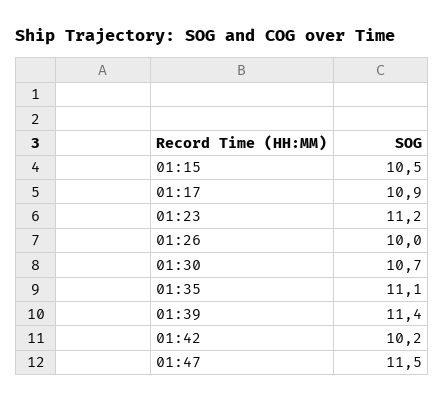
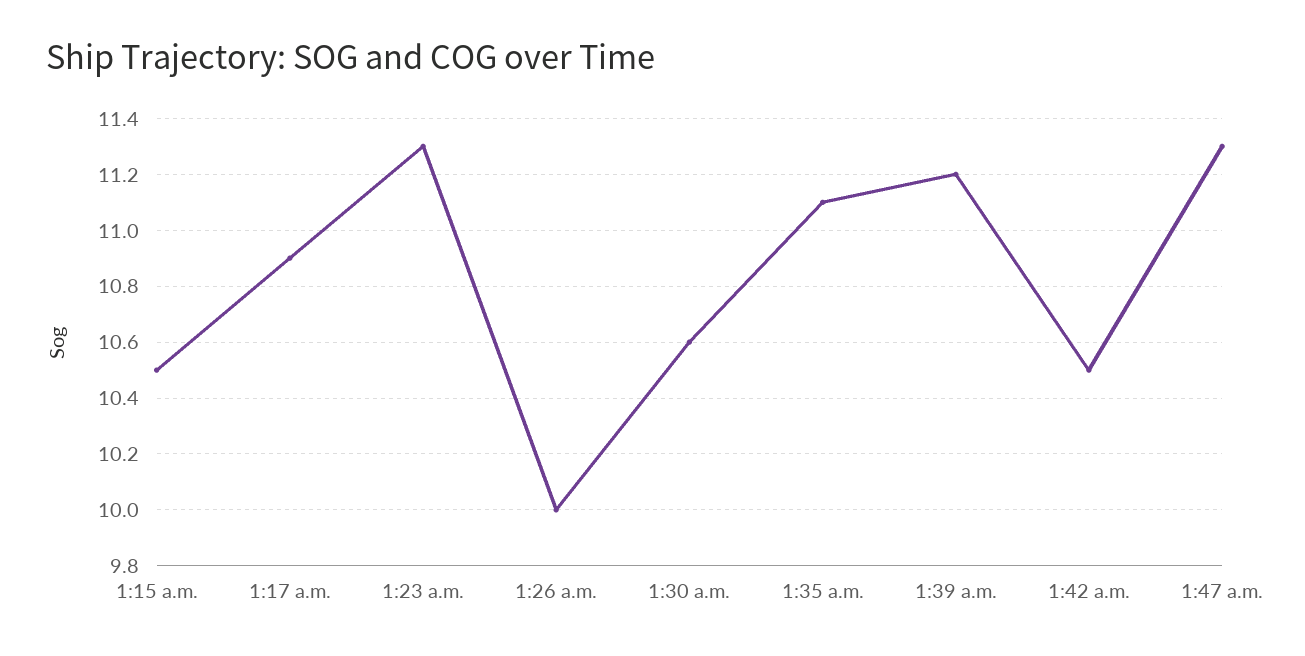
01:23: 11.2 -> 11.3
01:30: 10.7 -> 10.6
01:39: 11.4 -> 11.2
01:42: 10.2 -> 10.5
01:47: 11.5 -> 11.3

